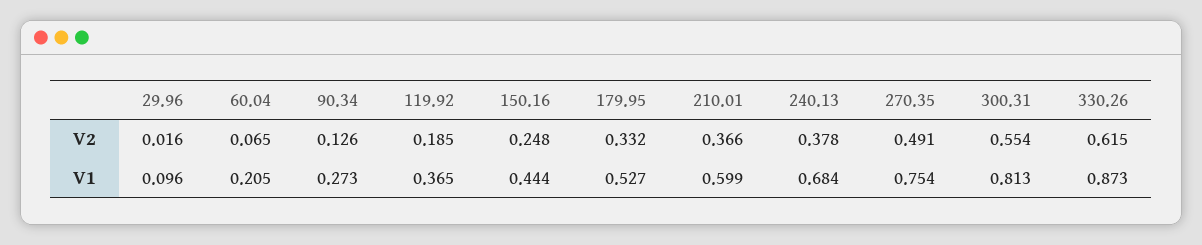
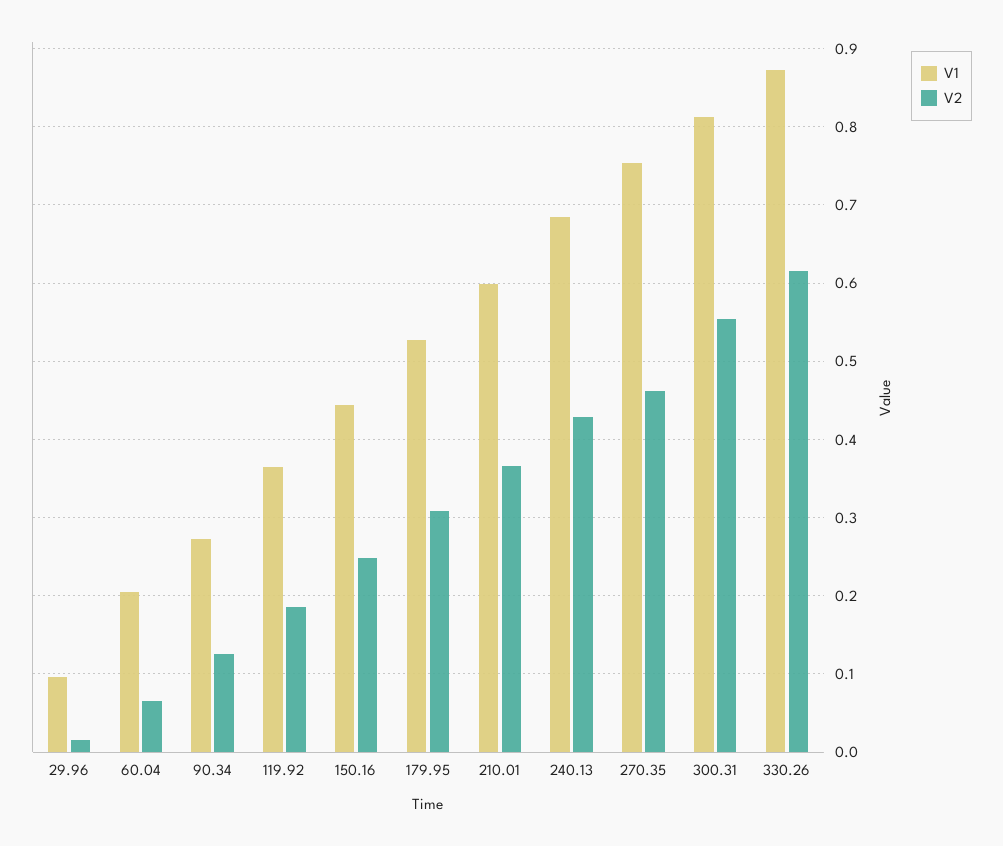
V2, 179.95: 0.332 -> 0.31
V2, 240.13: 0.378 -> 0.43
V2, 270.35: 0.491 -> 0.46

